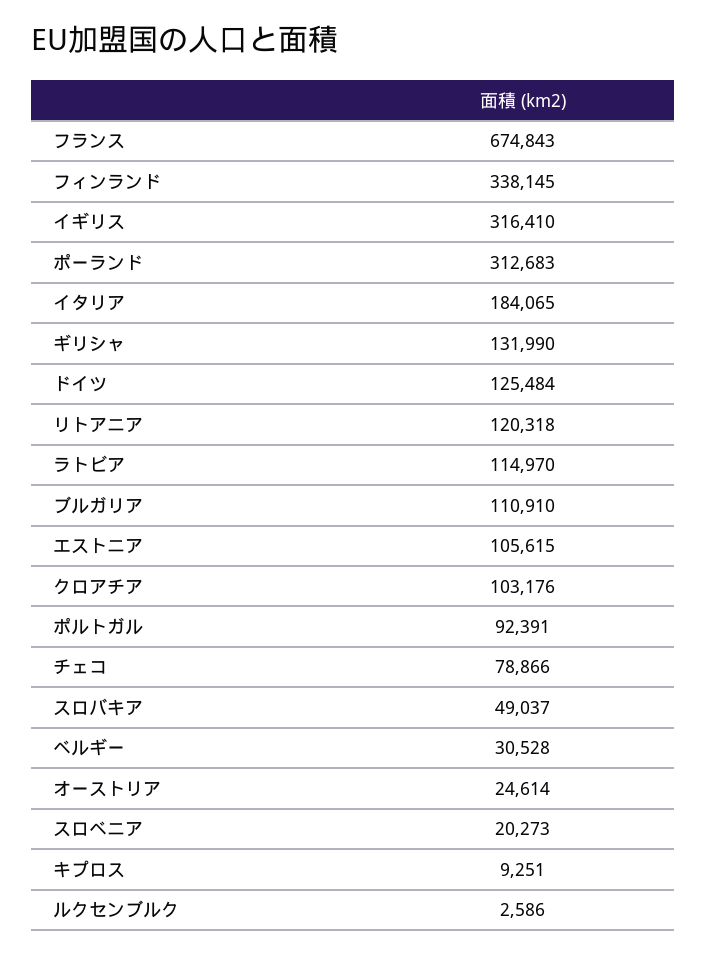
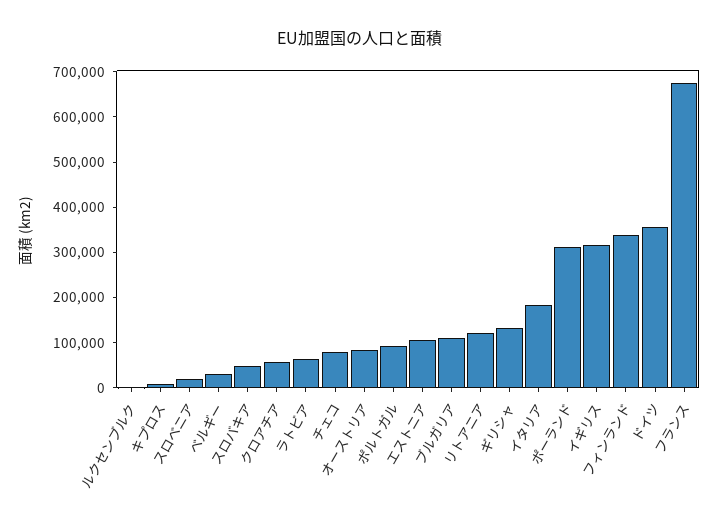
ドイツ: 125484 -> 360000
ラトビア: 114970 -> 60000
クロアチア: 103176 -> 60000
オーストリア: 24614 -> 80000

